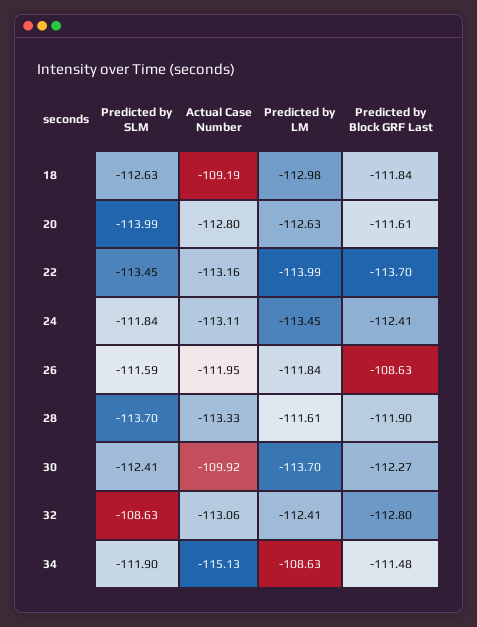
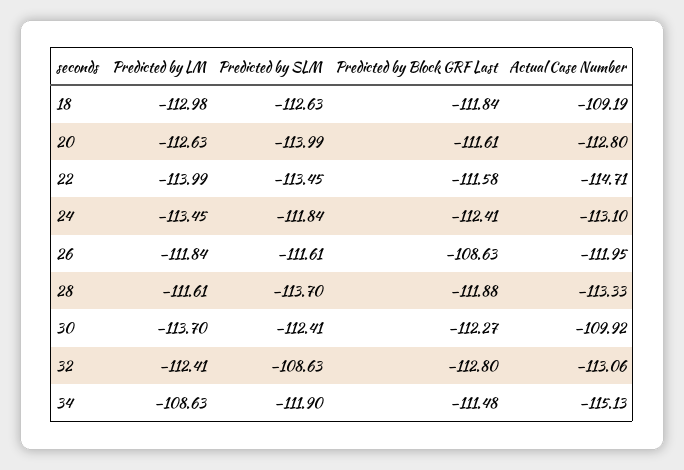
Actual Case Number, 22: -113.16 -> -114.71
Predicted by Block GRF Last, 22: -113.7 -> -111.58
Actual Case Number, 24: -113.11 -> -113.1
Predicted by SLM, 26: -111.59 -> -111.61
Predicted by Block GRF Last, 28: -111.9 -> -111.88

